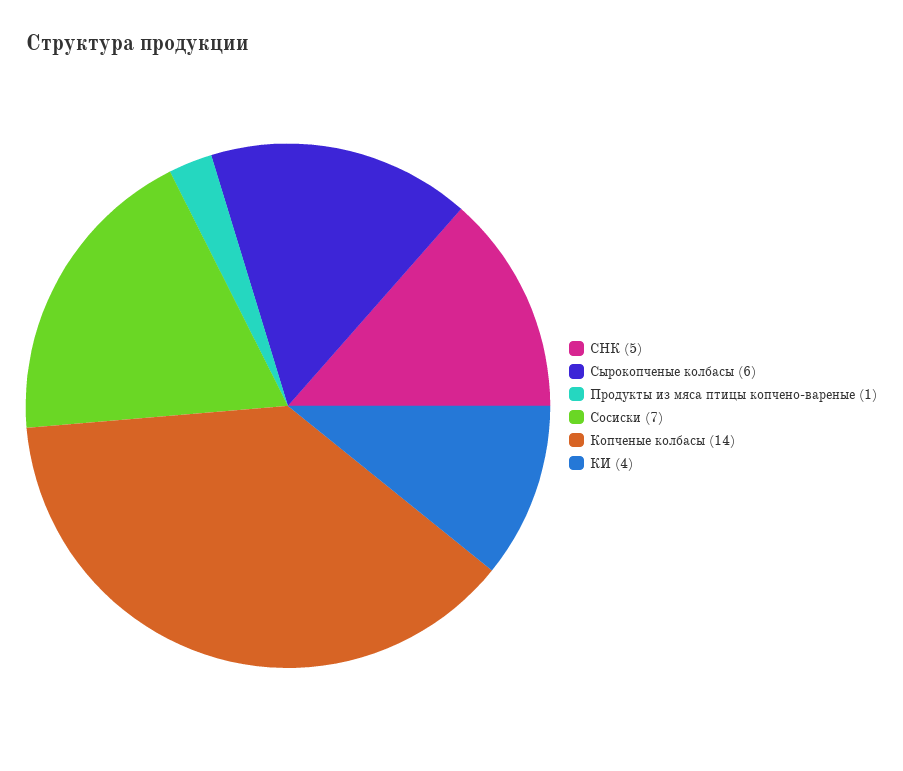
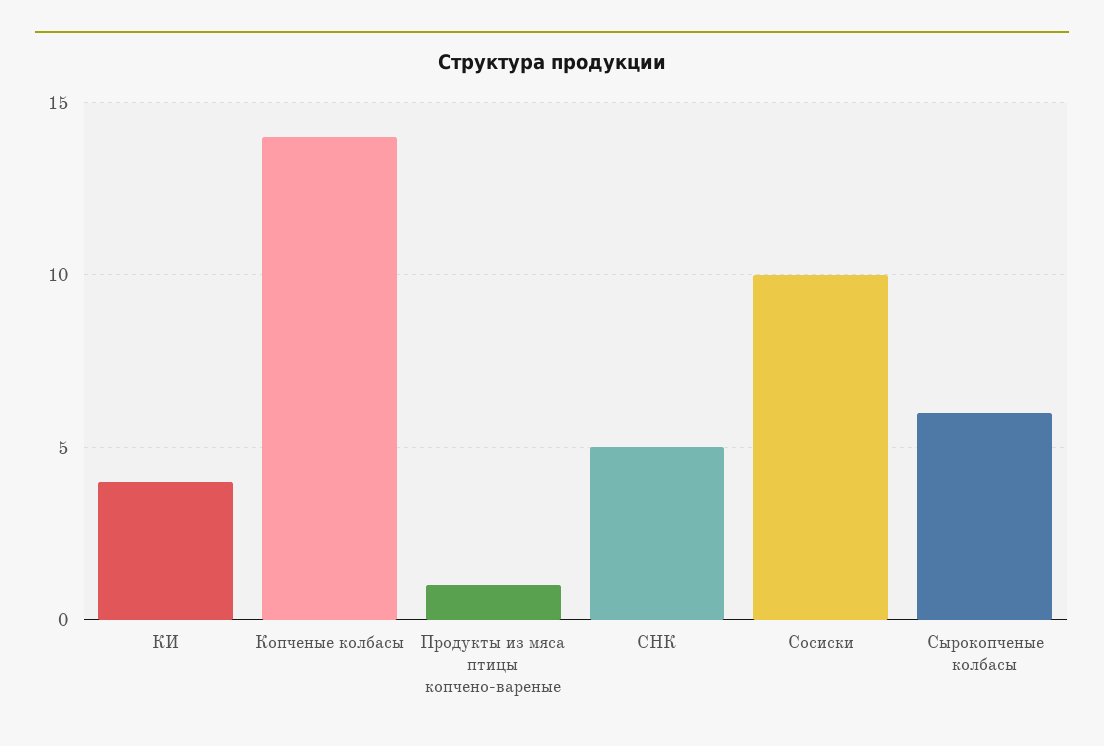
Сосиски: 7 -> 10

